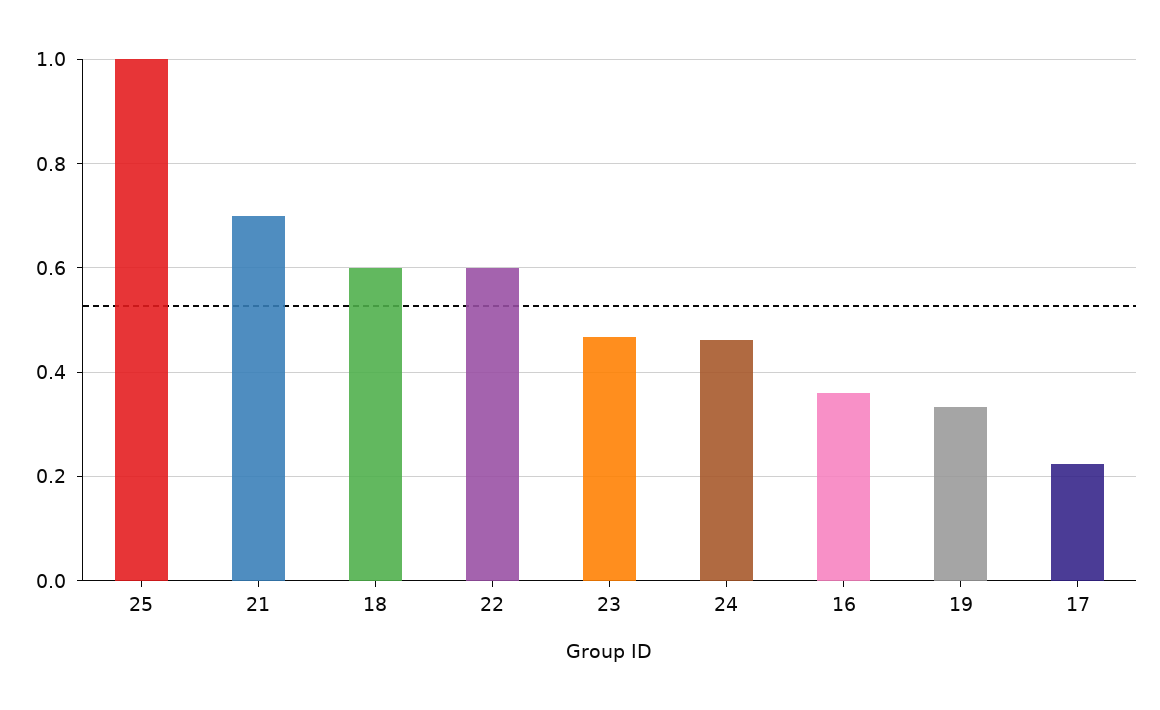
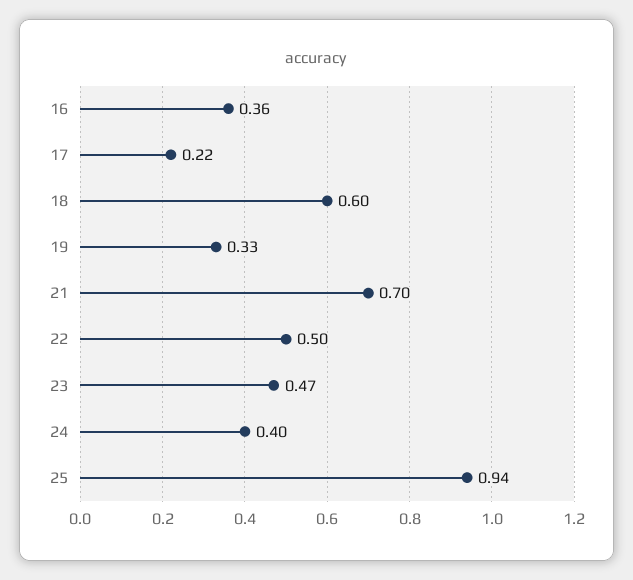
25: 1 -> 0.94
22: 0.6 -> 0.5
24: 0.46 -> 0.4

